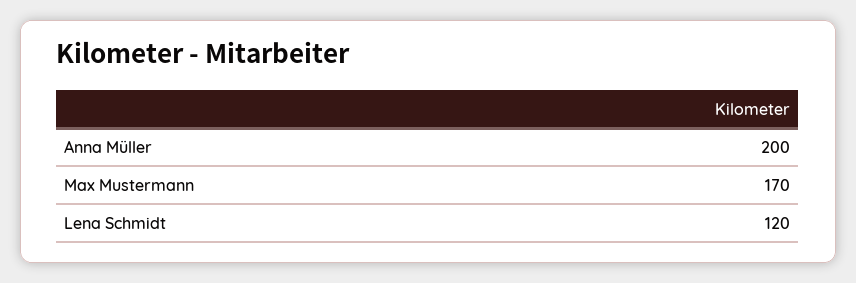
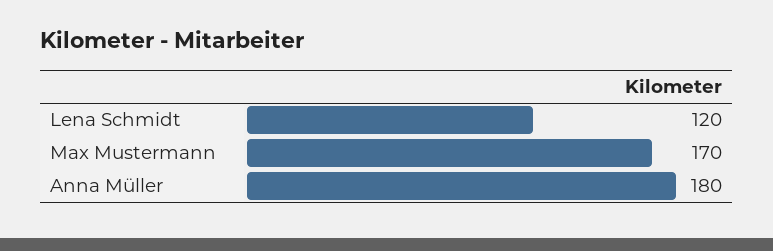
Anna Müller: 200 -> 180

